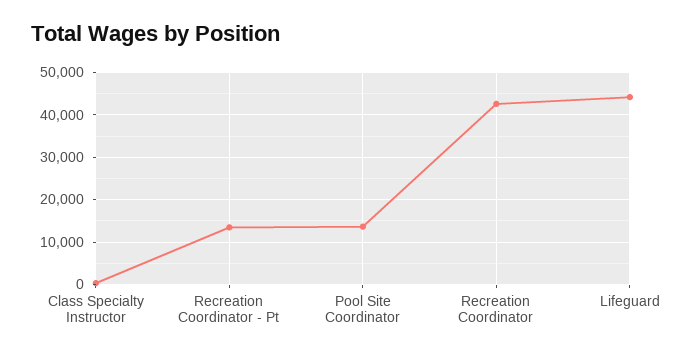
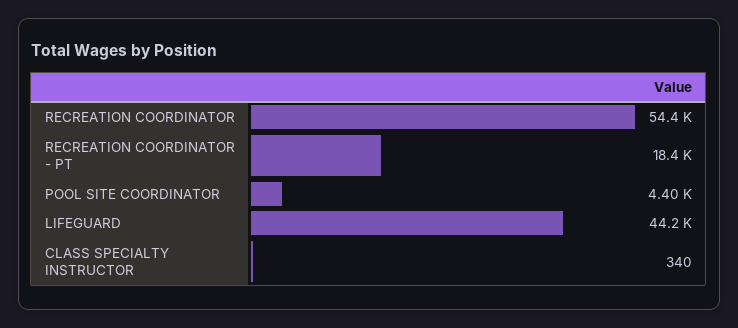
Recreation Coordinator - Pt: 14000 -> 18400
Pool Site Coordinator: 14000 -> 4400
Recreation Coordinator: 42000 -> 54400

